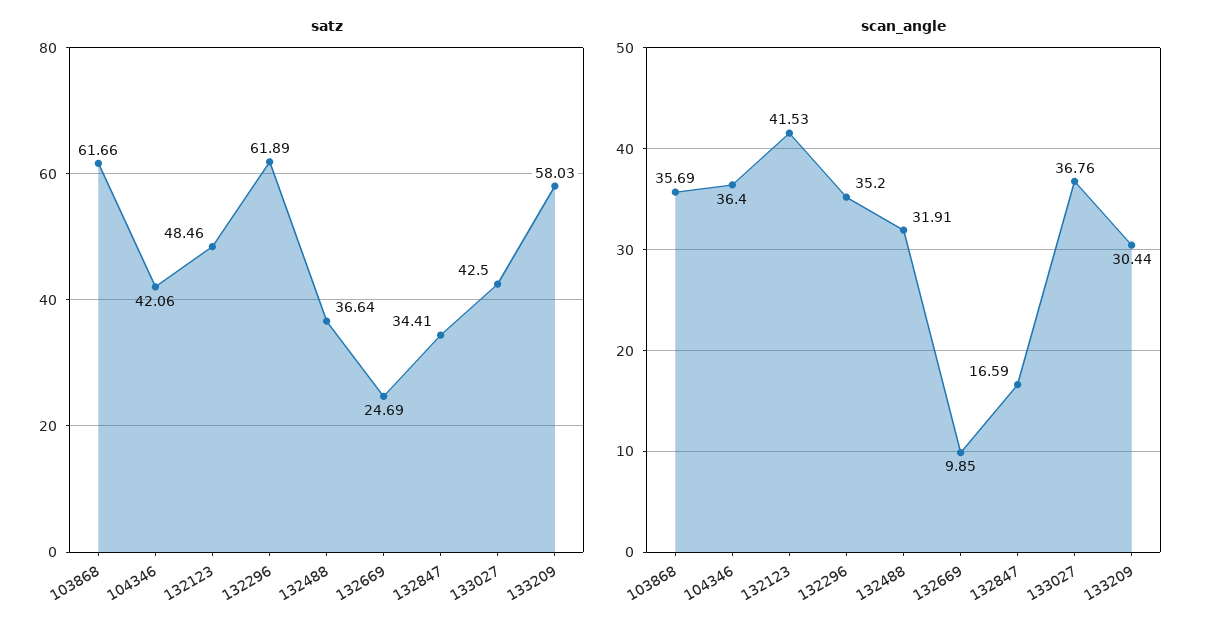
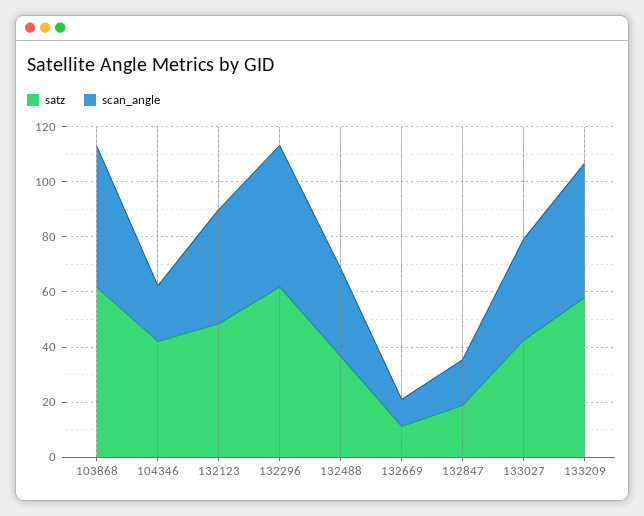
satz, 132669: 24.69 -> 10
satz, 132847: 34.41 -> 20
scan_angle, 103868: 35.69 -> 50
scan_angle, 104346: 36.4 -> 20
scan_angle, 132296: 35.2 -> 50
scan_angle, 133209: 30.44 -> 50

